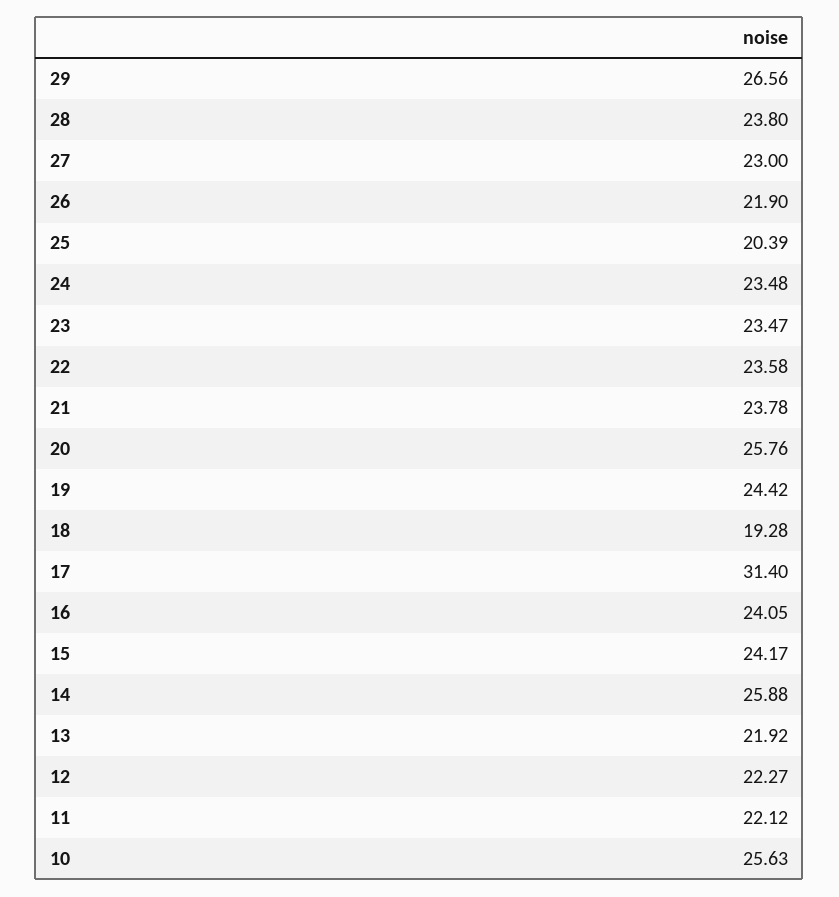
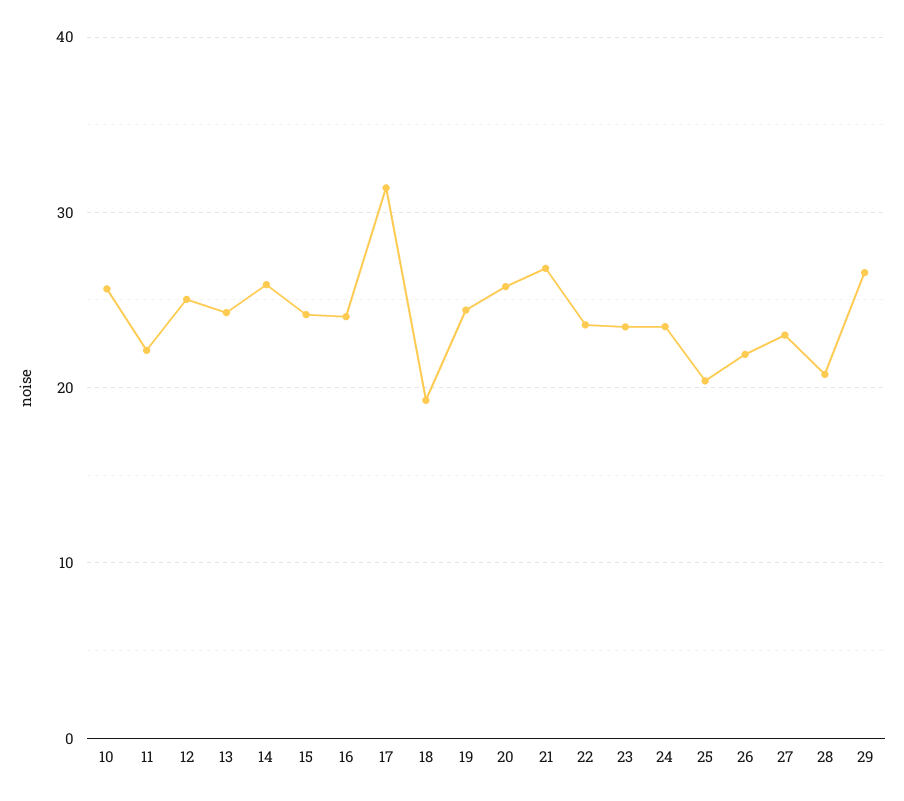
28: 23.8 -> 21
21: 23.78 -> 27
13: 21.92 -> 24
12: 22.27 -> 25

